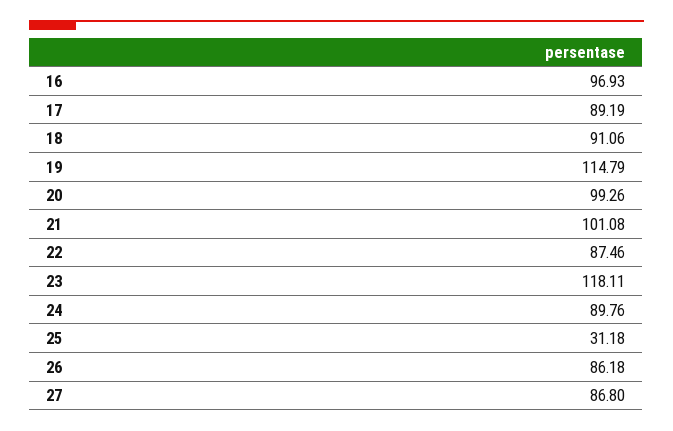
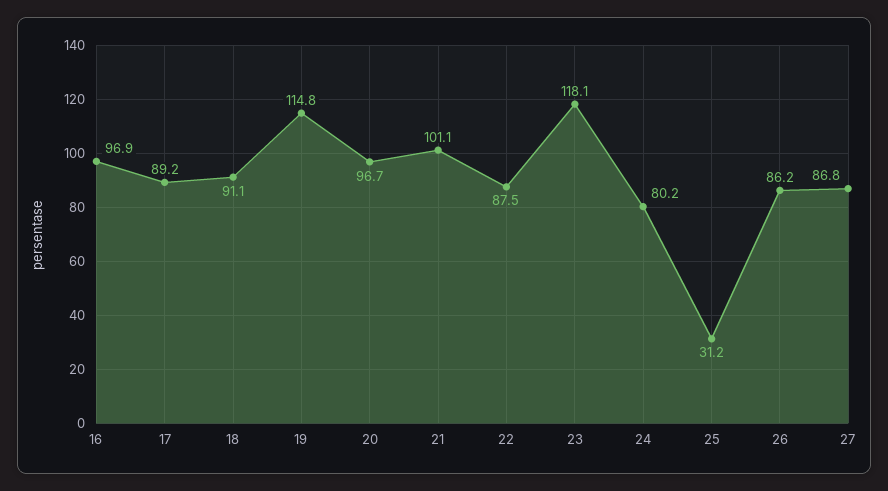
20: 99.26 -> 96.7
24: 89.76 -> 80.2

